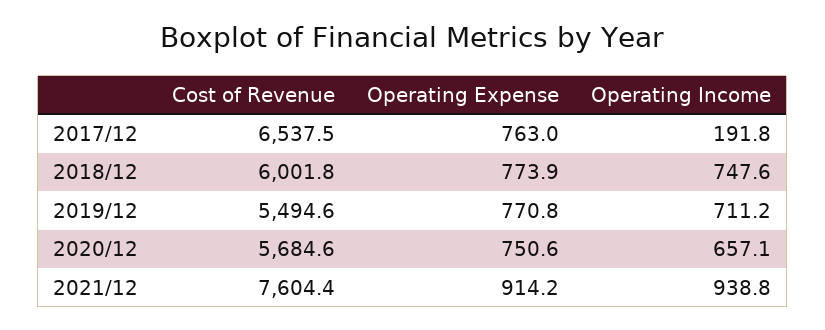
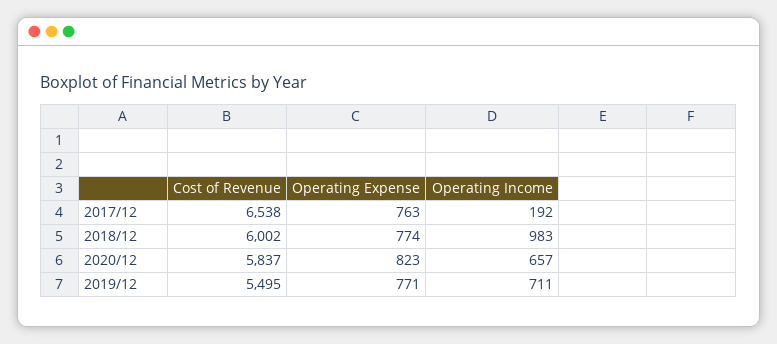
Operating Income, 2018/12: 747.6 -> 983
Cost of Revenue, 2020/12: 5684.6 -> 5837
Operating Expense, 2020/12: 750.6 -> 823
Cost of Revenue, 2021/12: 7604.4 -> none
Operating Expense, 2021/12: 914.2 -> none
Operating Income, 2021/12: 938.8 -> none

